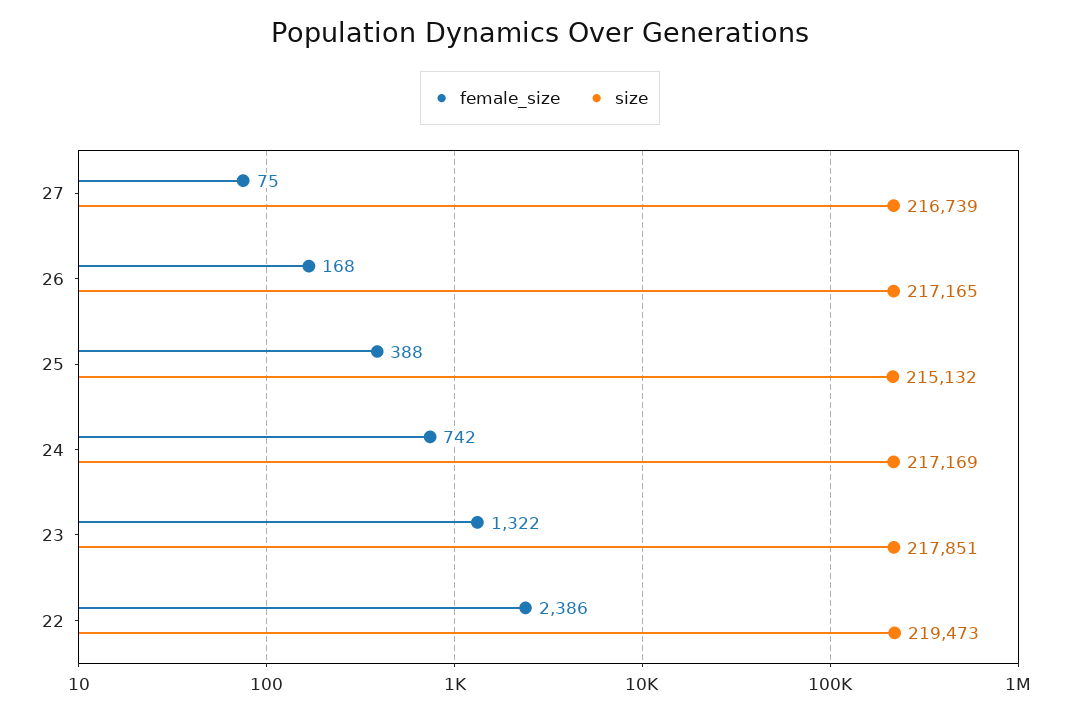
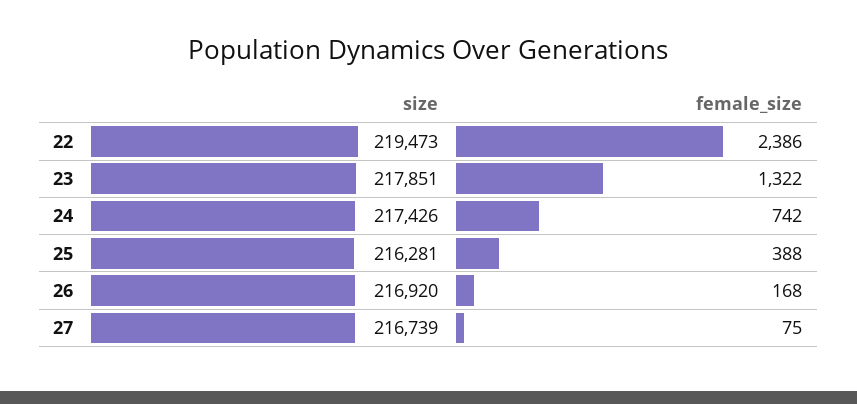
size, 26: 217165 -> 216920
size, 25: 215132 -> 216281
size, 24: 217169 -> 217426

